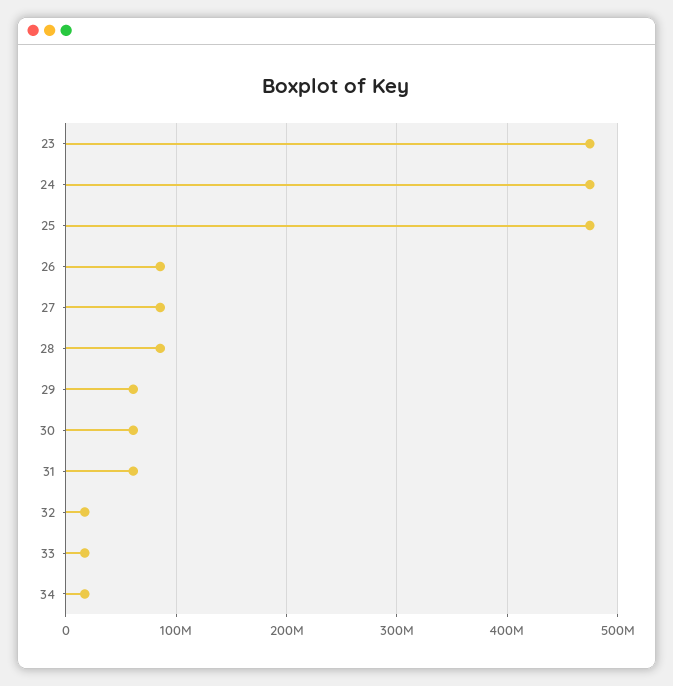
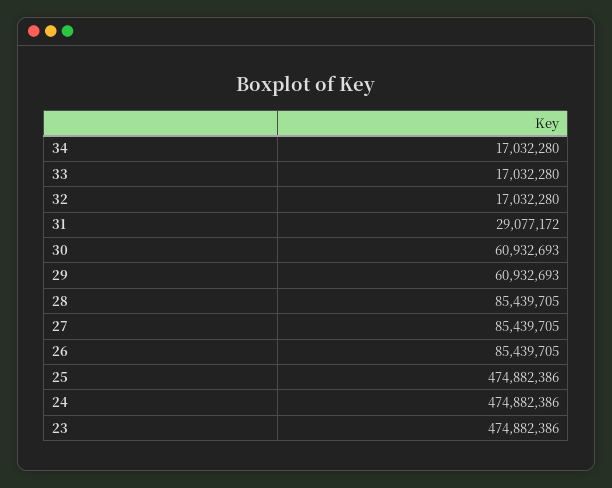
31: 60000000 -> 29077172

